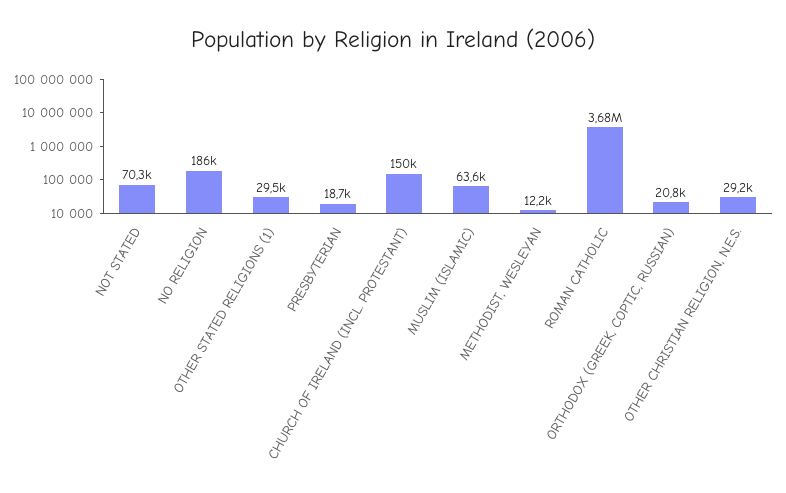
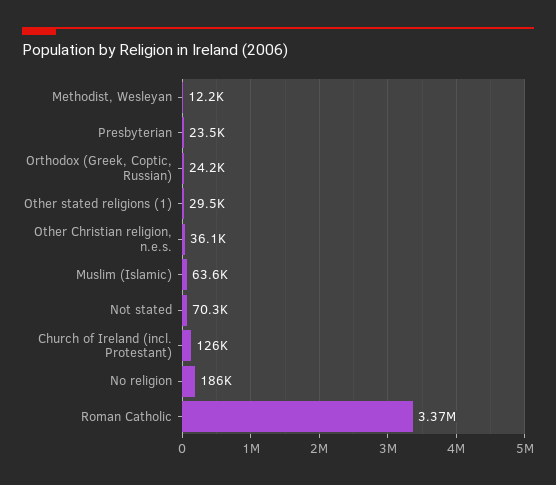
PRESBYTERIAN: 18700 -> 23500
CHURCH OF IRELAND (INCL. PROTESTANT): 150000 -> 126000
ROMAN CATHOLIC: 3680000 -> 3370000
ORTHODOX (GREEK, COPTIC, RUSSIAN): 20800 -> 24200
OTHER CHRISTIAN RELIGION, N.E.S.: 29200 -> 36100

